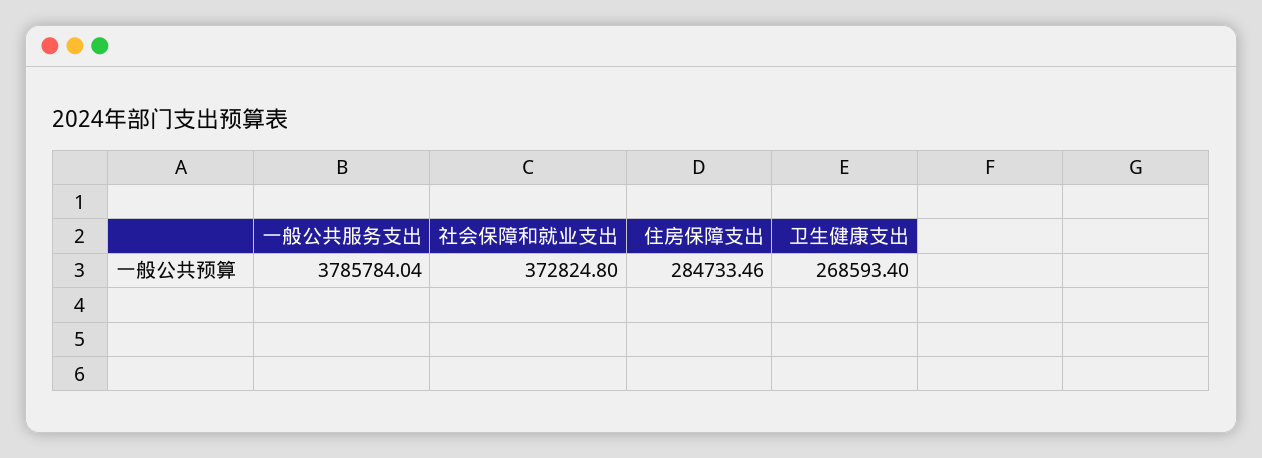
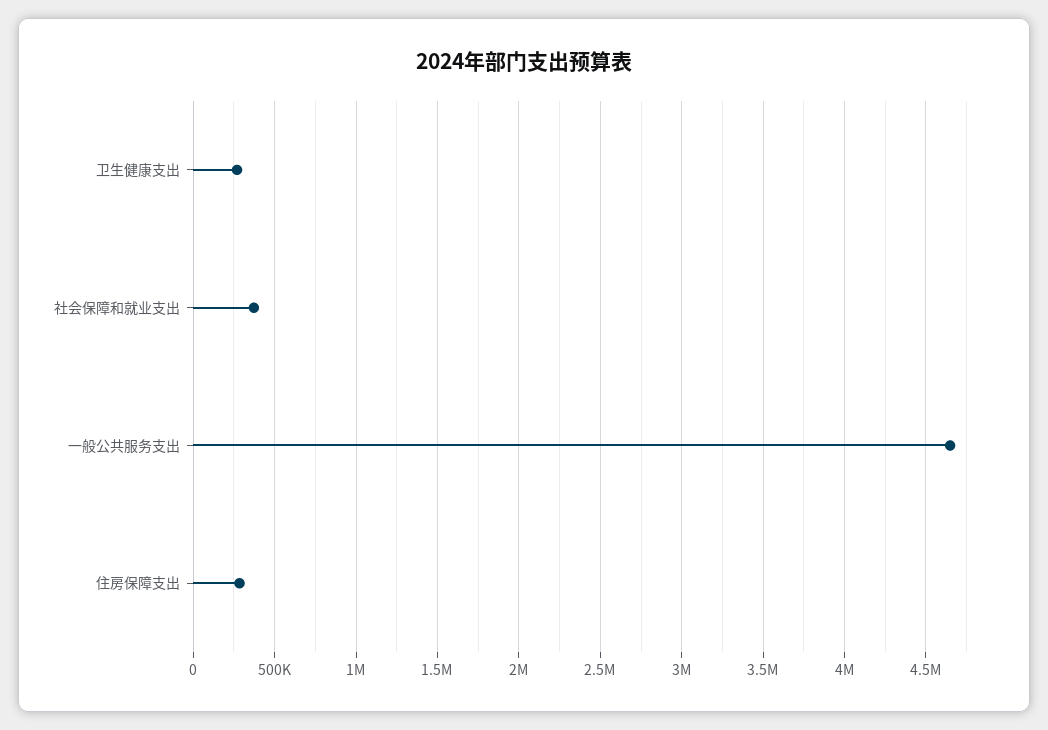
一般公共服务支出: 3785784.04 -> 4650000

